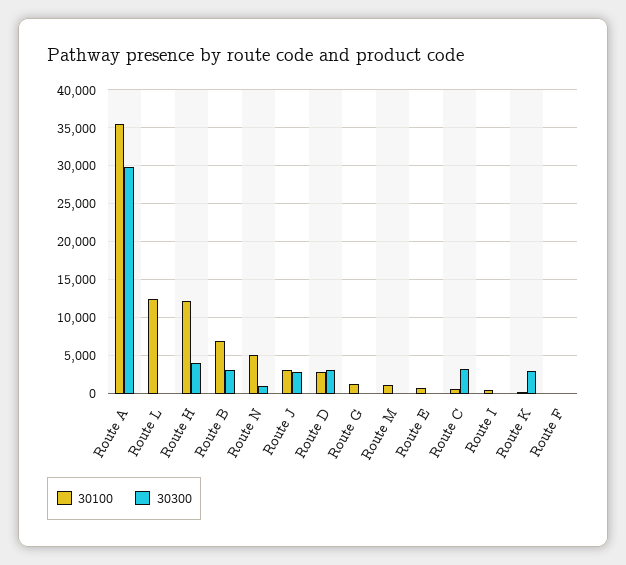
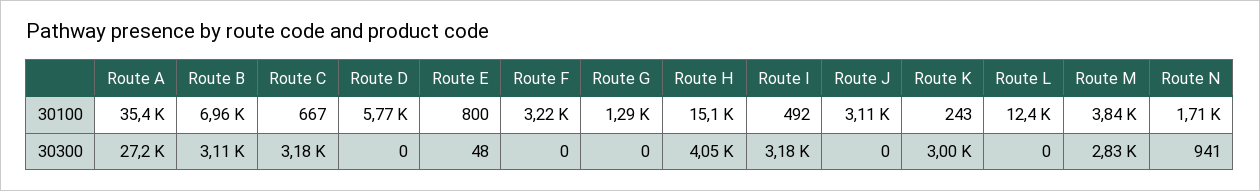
30300, Route A: 30000 -> 27200
30100, Route H: 12000 -> 15100
30100, Route N: 5000 -> 1710
30300, Route J: 3000 -> 0
30100, Route D: 3000 -> 5770
30300, Route D: 3000 -> 0
30100, Route M: 1000 -> 3840
30300, Route M: 0 -> 2830
30300, Route I: 0 -> 3180
30100, Route F: 0 -> 3220

